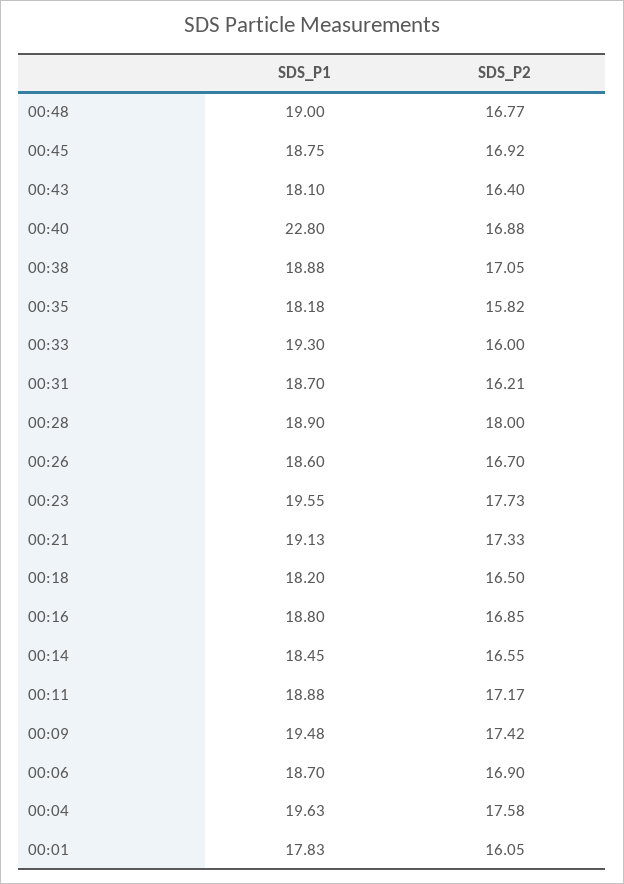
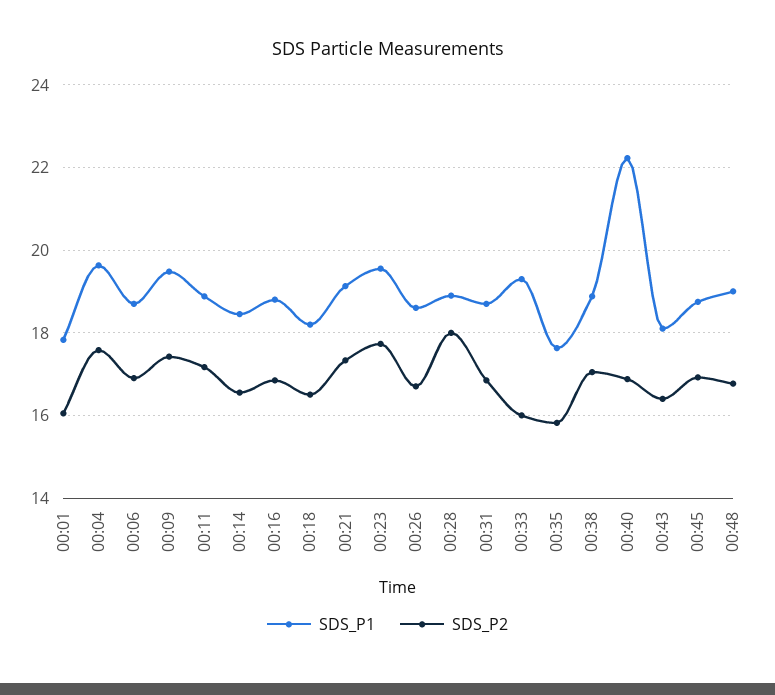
SDS_P1, 00:40: 22.8 -> 22.2
SDS_P1, 00:35: 18.18 -> 17.6
SDS_P2, 00:31: 16.21 -> 16.8

